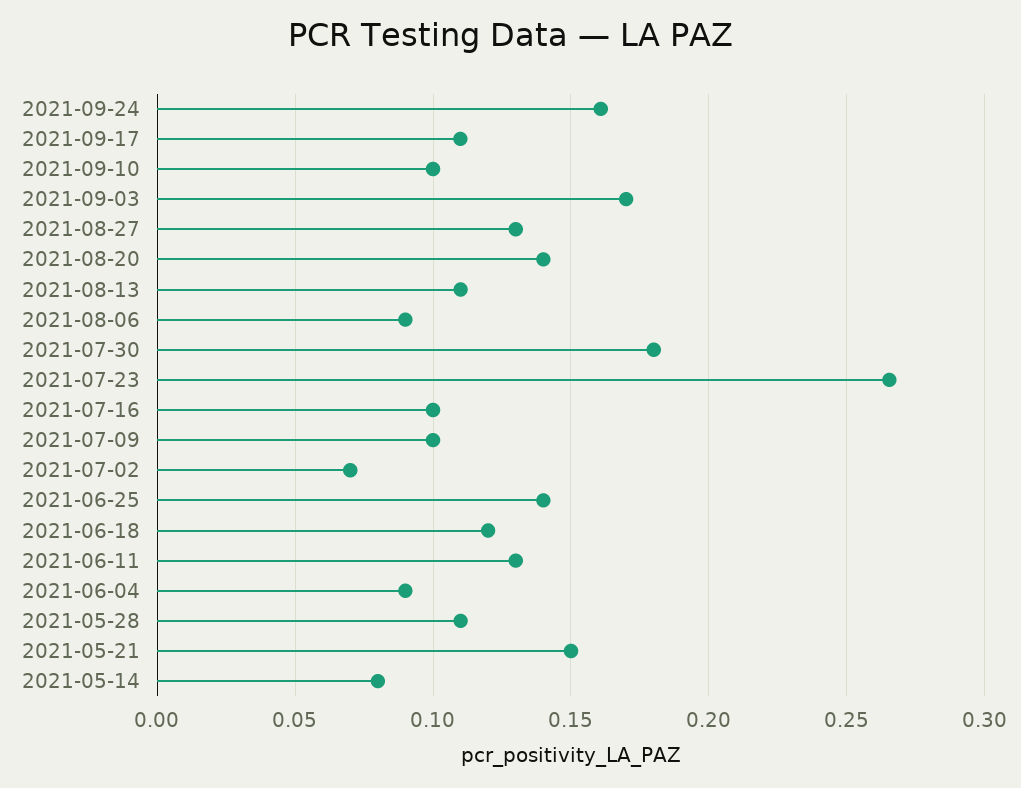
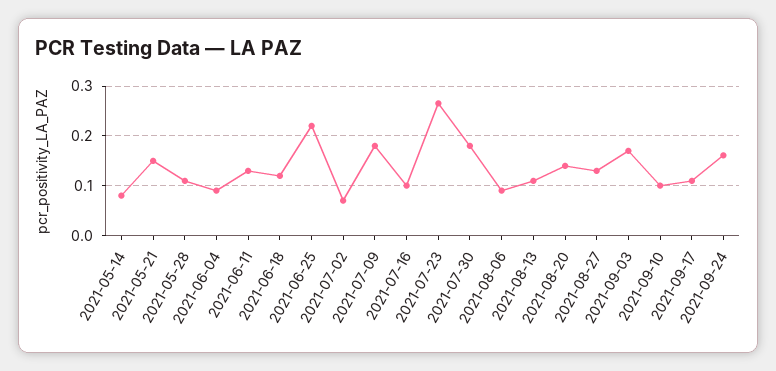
2021-07-09: 0.1 -> 0.18
2021-06-25: 0.14 -> 0.22

